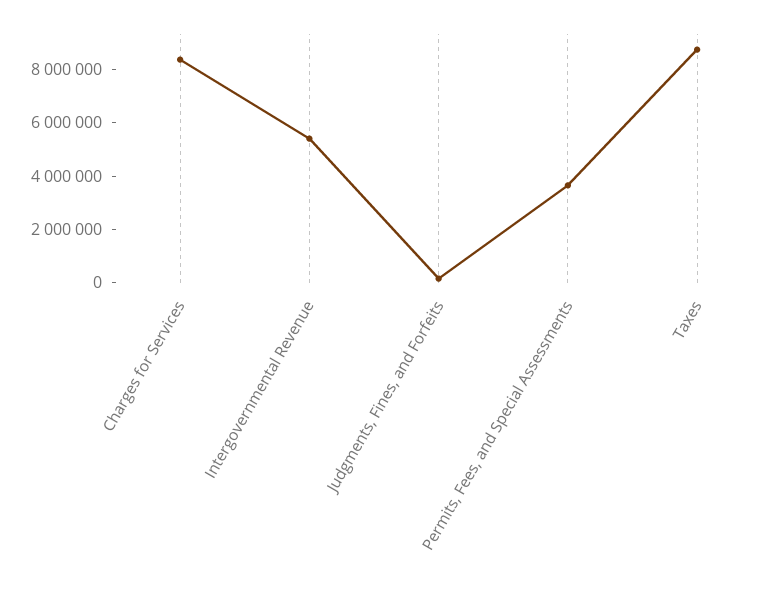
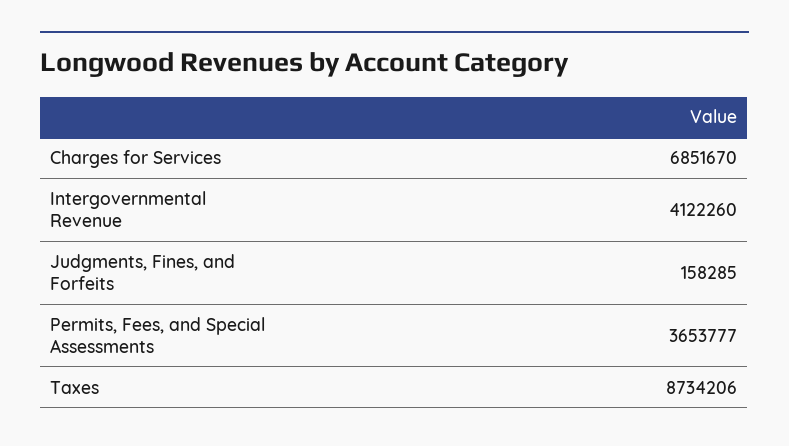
Charges for Services: 8500000 -> 6851670
Intergovernmental Revenue: 5500000 -> 4122260

